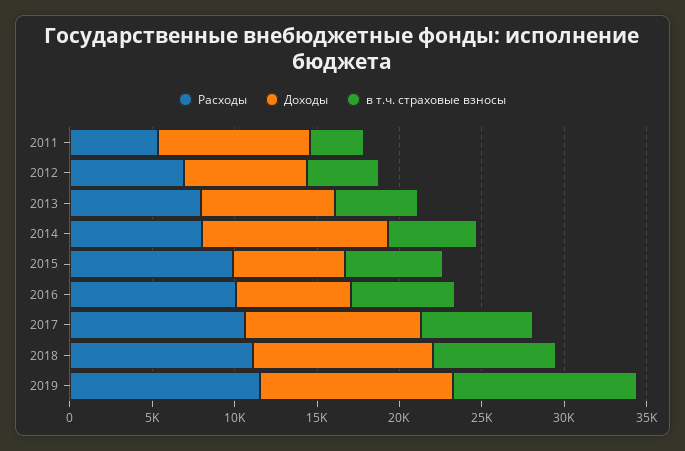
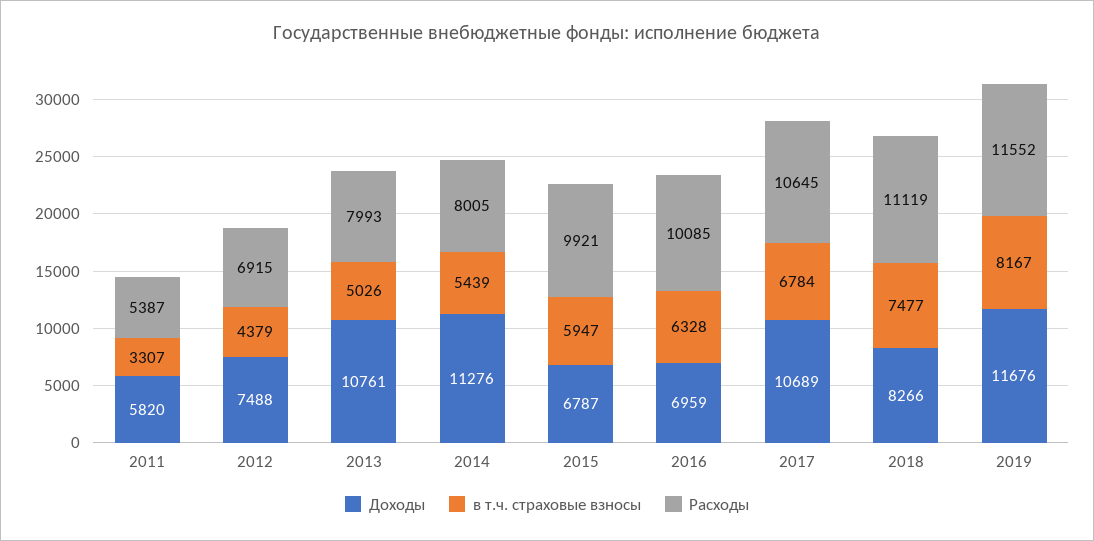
Доходы, 2011: 9000 -> 5820
Доходы, 2013: 8000 -> 10761
Доходы, 2018: 11000 -> 8266
в т.ч. страховые взносы, 2019: 11000 -> 8167

